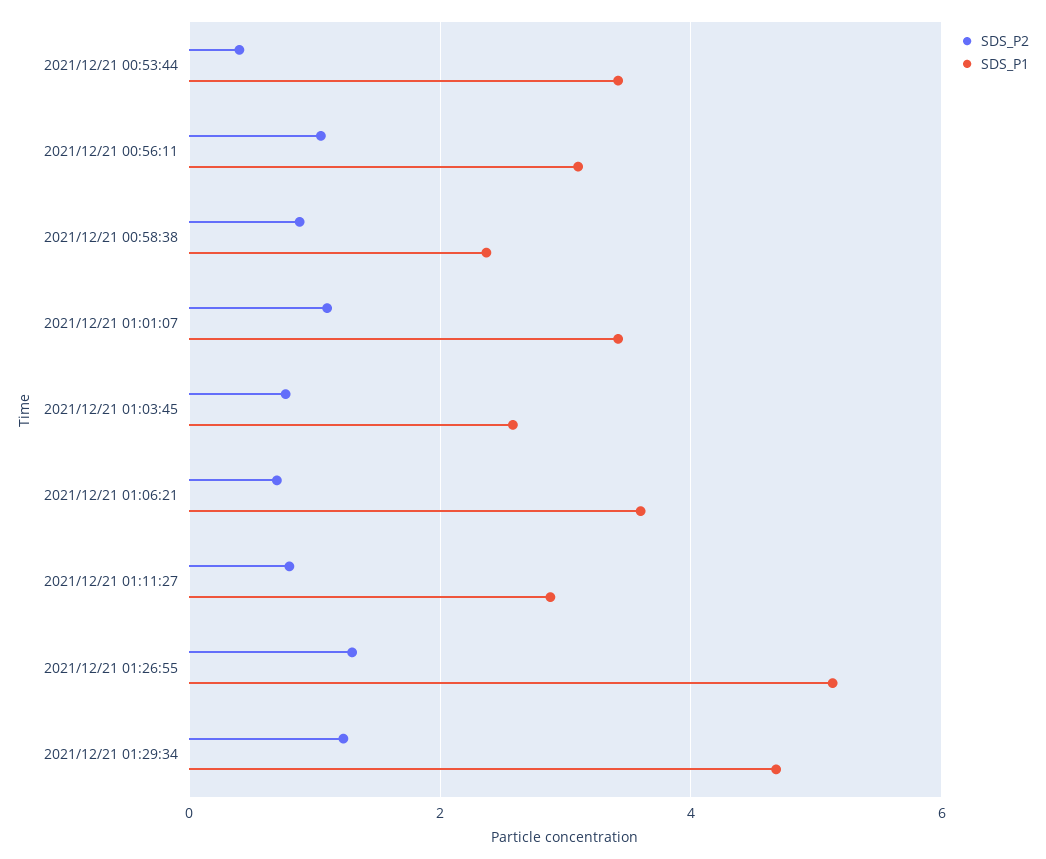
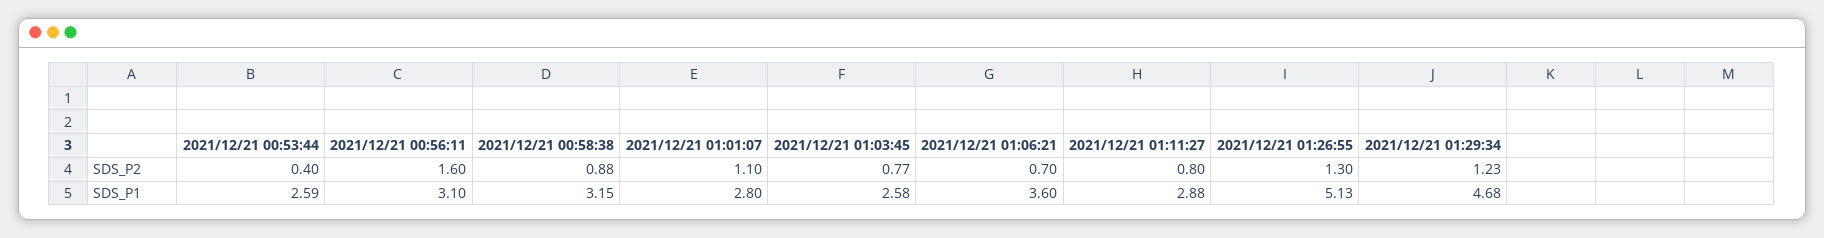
SDS_P1, 2021/12/21 00:53:44: 3.4 -> 2.59
SDS_P2, 2021/12/21 00:56:11: 1 -> 1.6
SDS_P1, 2021/12/21 00:58:38: 2.4 -> 3.15
SDS_P1, 2021/12/21 01:01:07: 3.4 -> 2.8

